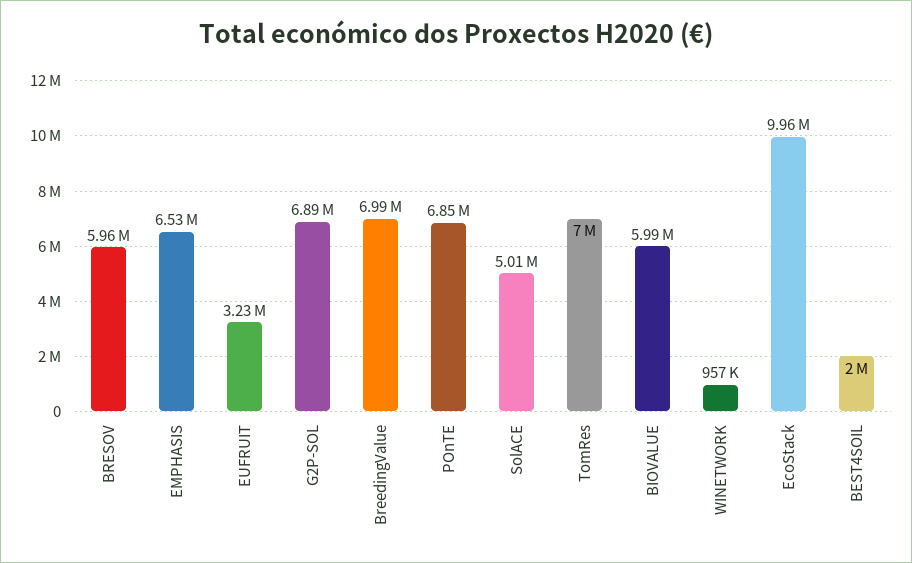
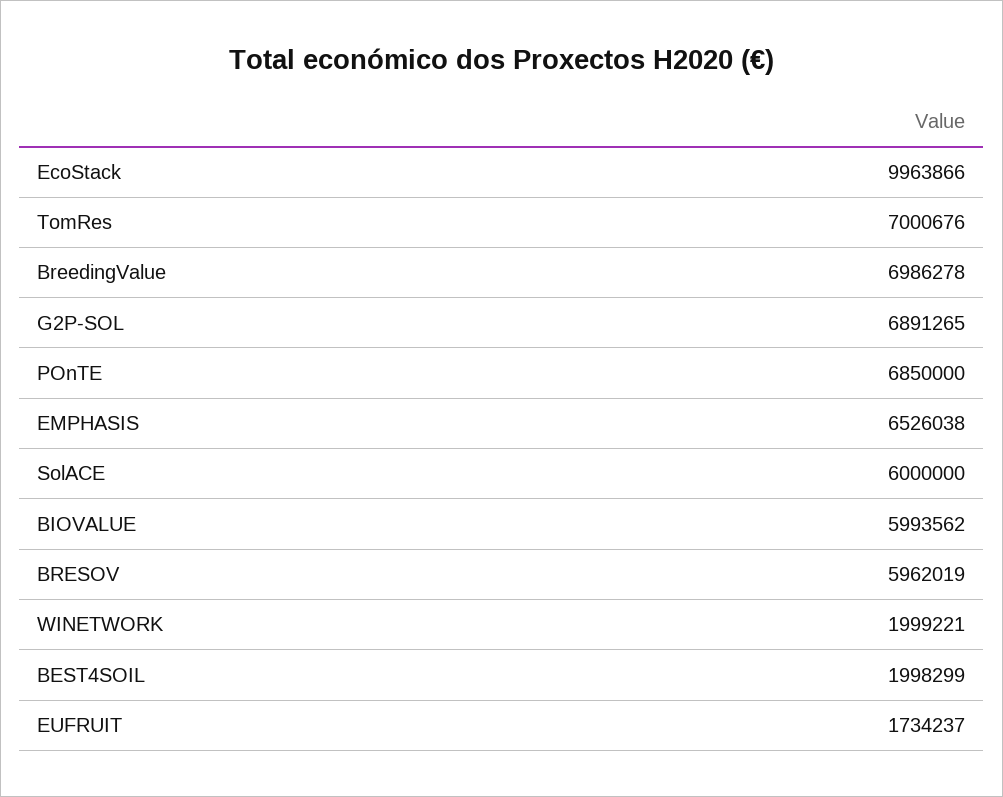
EUFRUIT: 3230000 -> 1734237
SolACE: 5010000 -> 6000000
WINETWORK: 957000 -> 1999221

